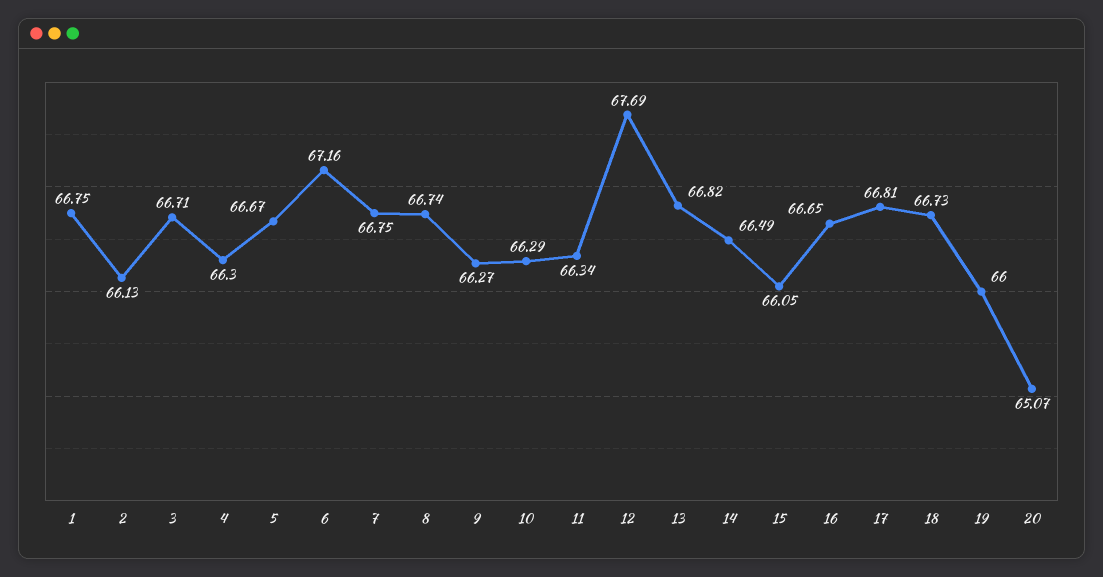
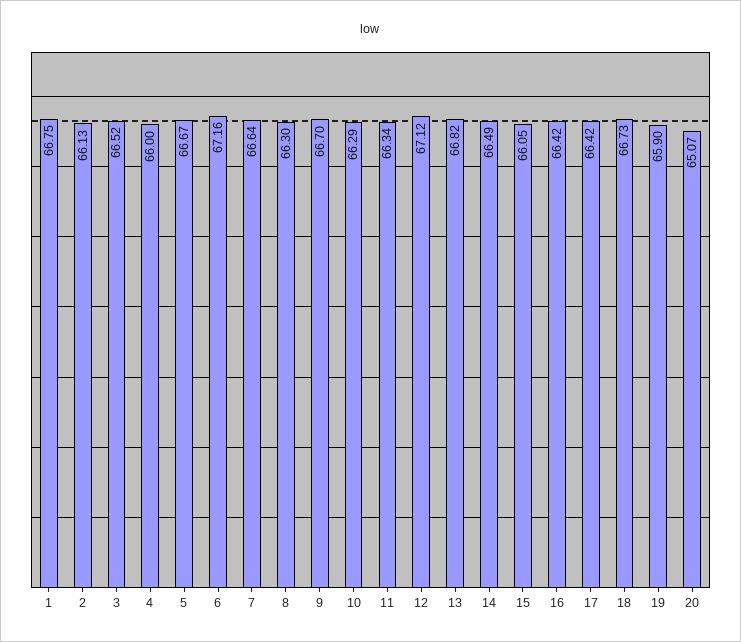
3: 66.71 -> 66.52
4: 66.3 -> 66
7: 66.75 -> 66.64
8: 66.74 -> 66.3
9: 66.27 -> 66.7
12: 67.69 -> 67.12
16: 66.65 -> 66.42
17: 66.81 -> 66.42
19: 66 -> 65.9

